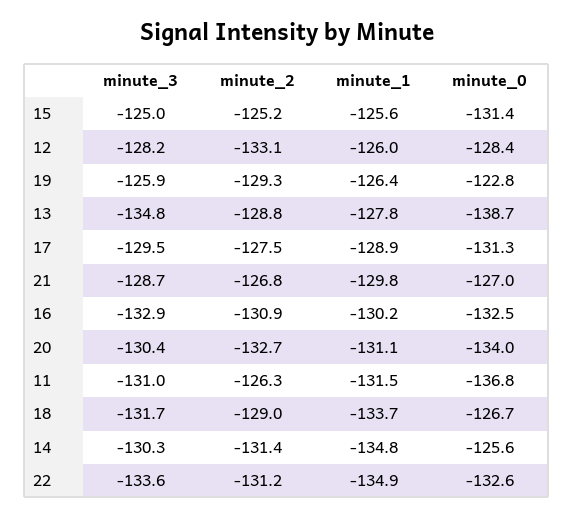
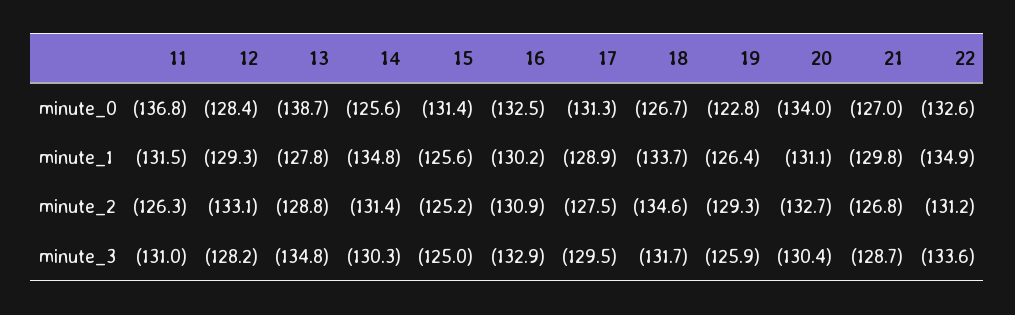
minute_1, 12: -126 -> -129.3
minute_2, 18: -129 -> -134.6

